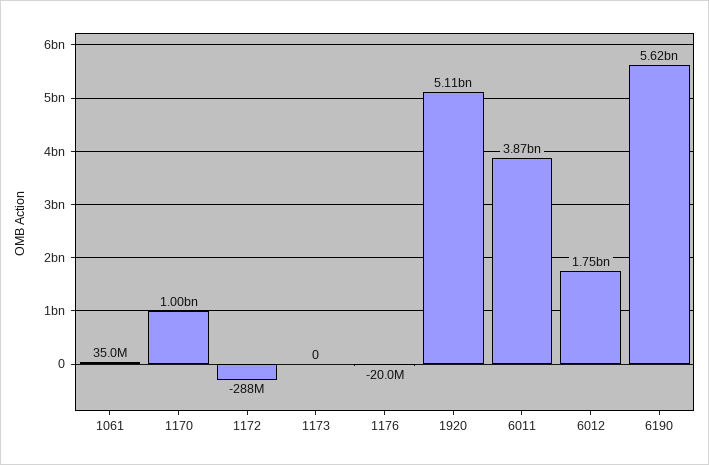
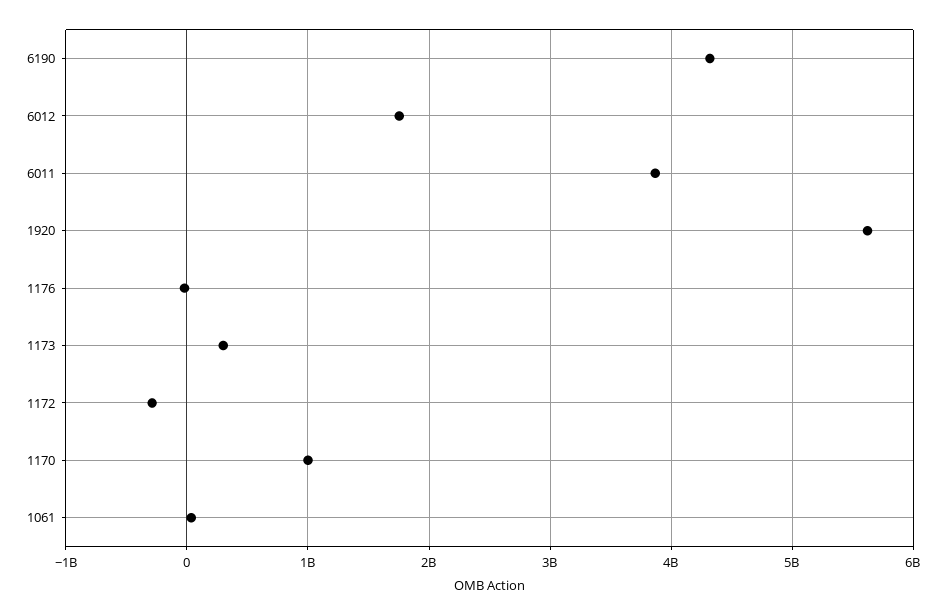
1173: 0 -> 300000000
1920: 5110000000 -> 5600000000
6190: 5620000000 -> 4300000000

